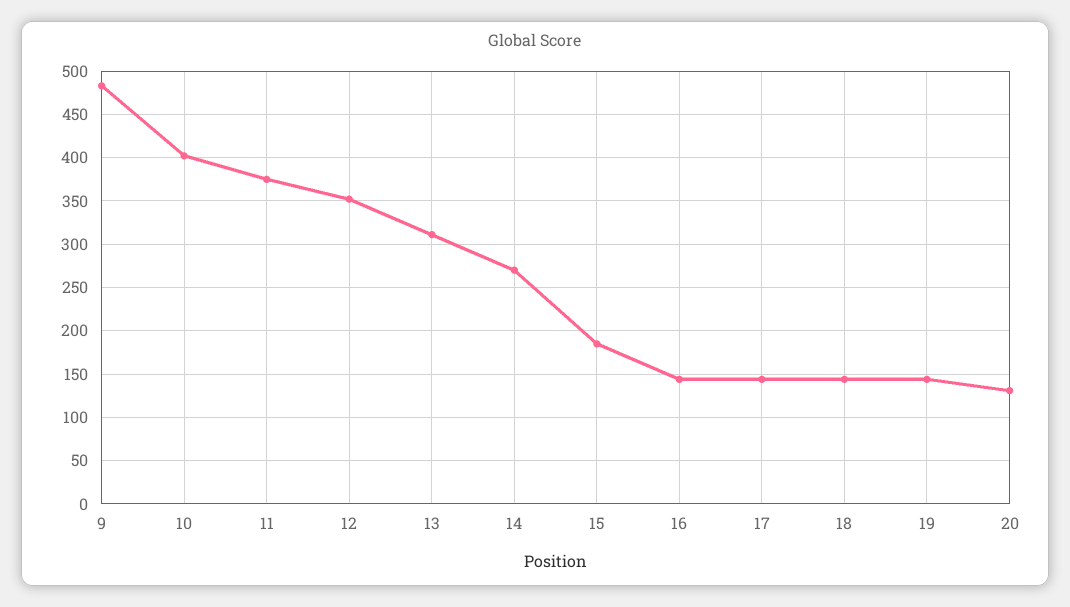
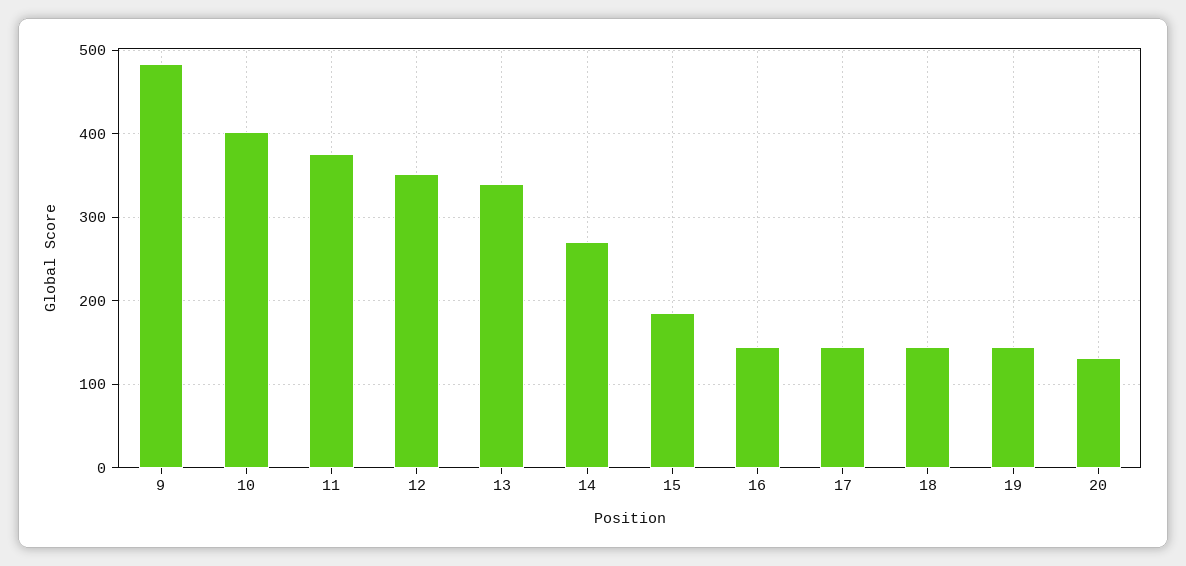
13: 310 -> 340

